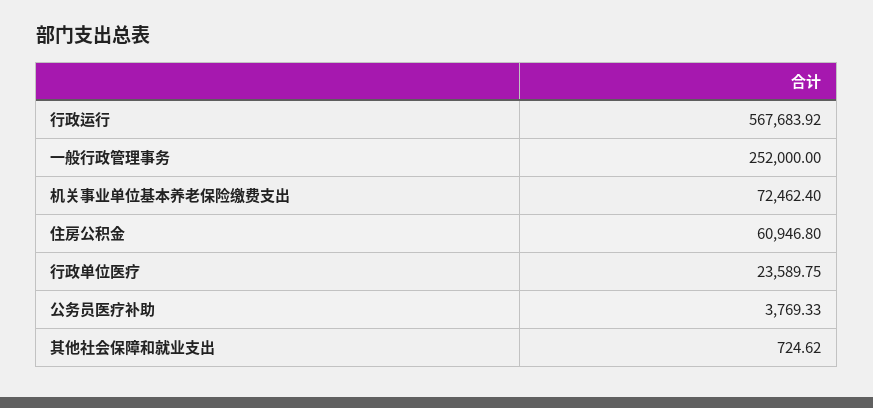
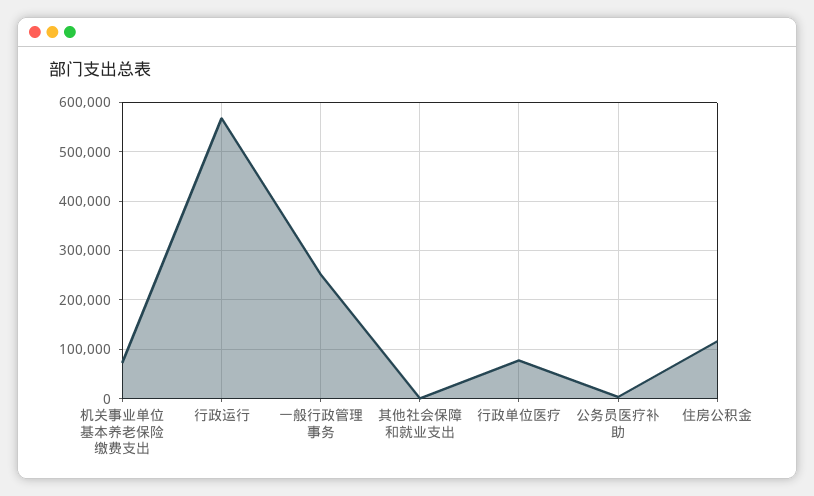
住房公积金: 60946.8 -> 120000
行政单位医疗: 23589.75 -> 80000

